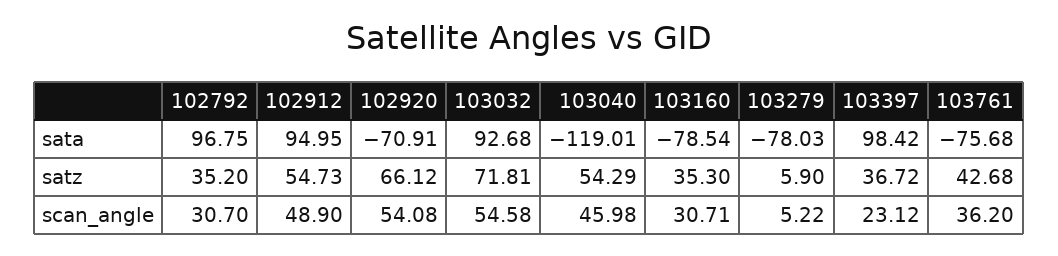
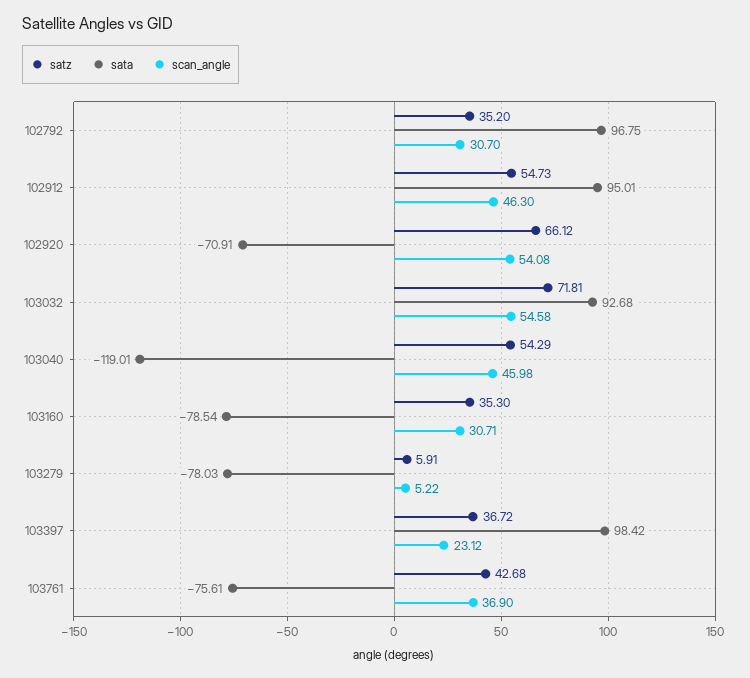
sata, 102912: 94.95 -> 95.01
sata, 103761: -75.68 -> -75.61
satz, 103279: 5.9 -> 5.91
scan_angle, 102912: 48.9 -> 46.3
scan_angle, 103761: 36.2 -> 36.9

